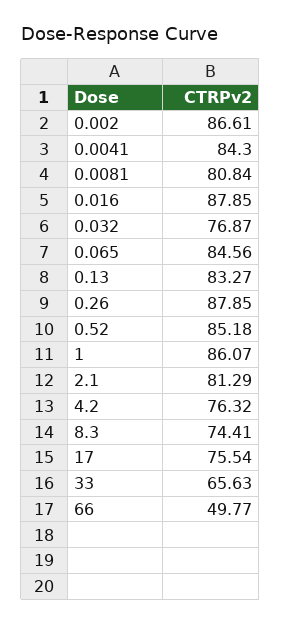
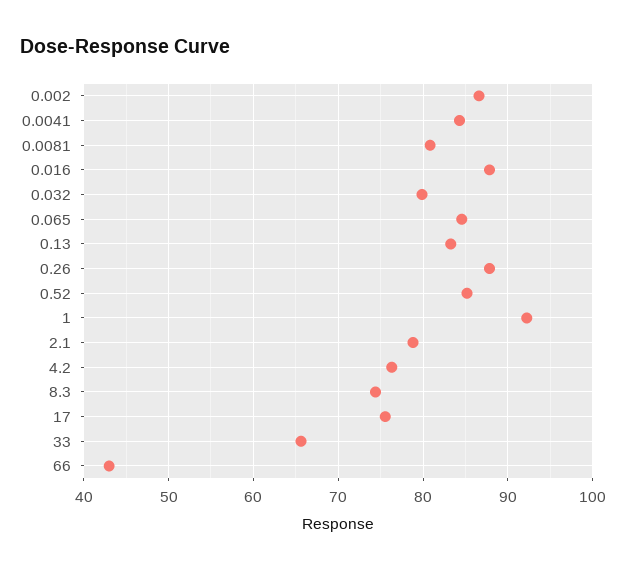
0.032: 76.87 -> 80
1: 86.07 -> 92
2.1: 81.29 -> 79
66: 49.77 -> 43

